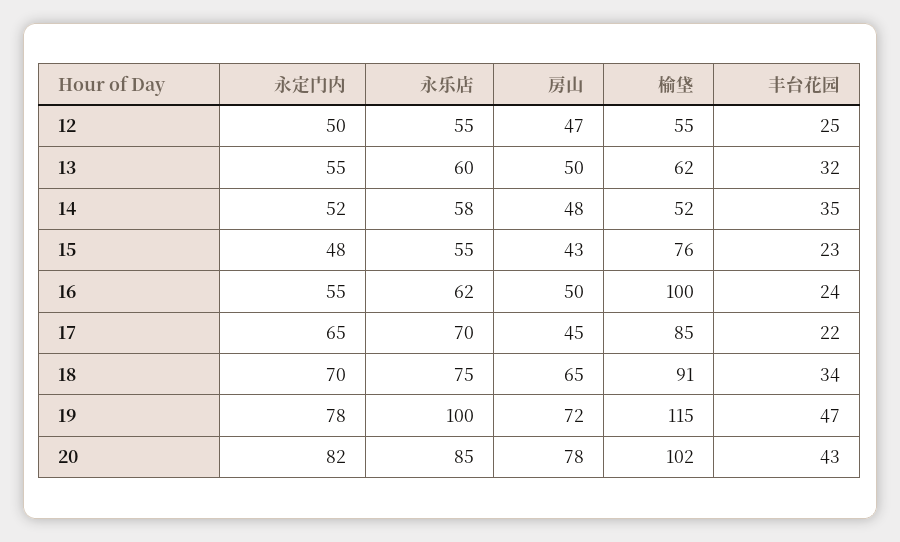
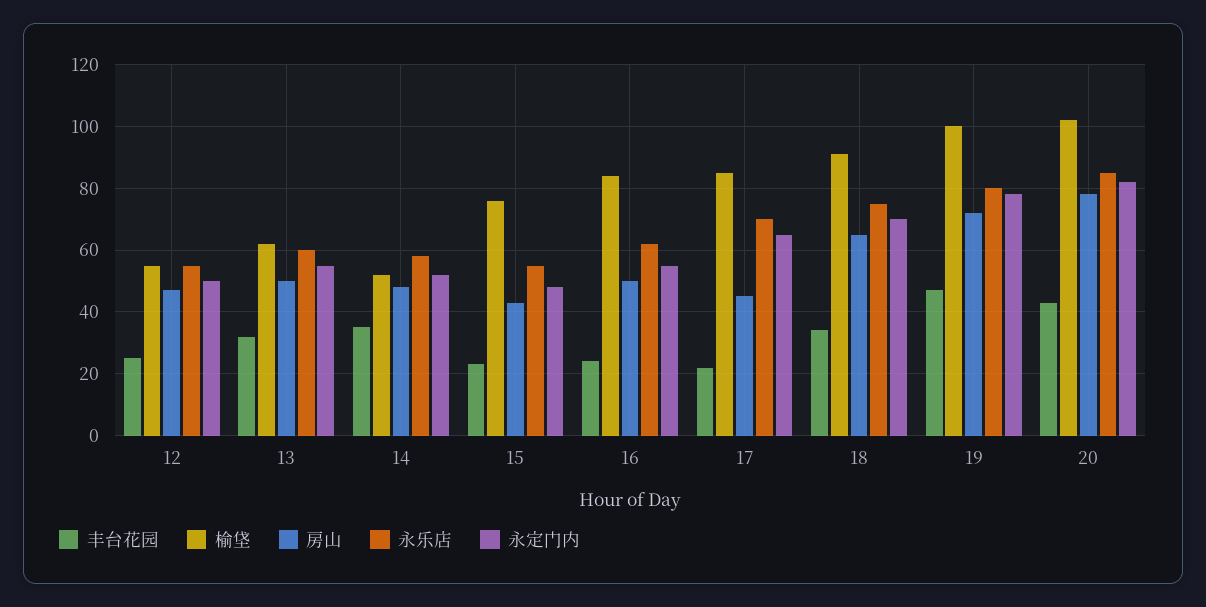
榆垡, 16: 100 -> 85
永乐店, 19: 100 -> 80
榆垡, 19: 115 -> 100

